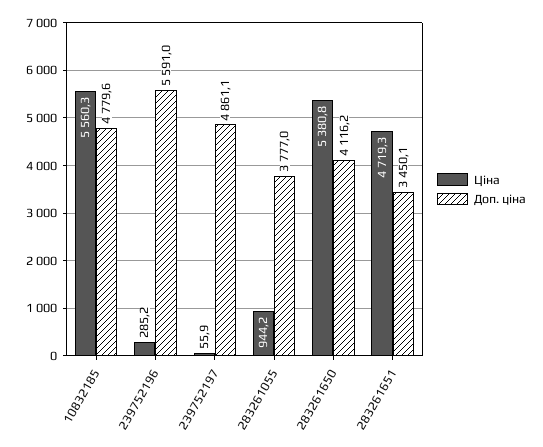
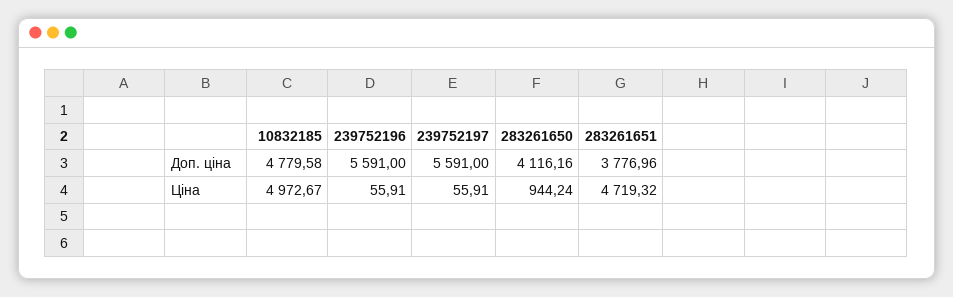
Ціна, 10832185: 5560.3 -> 4972.67
Ціна, 239752196: 285.2 -> 55.91
Доп. ціна, 239752197: 4861.1 -> 5591
Ціна, 283261055: 944.2 -> none
Доп. ціна, 283261055: 3777 -> none
Ціна, 283261650: 5380.8 -> 944.24
Доп. ціна, 283261651: 3450.1 -> 3776.96

